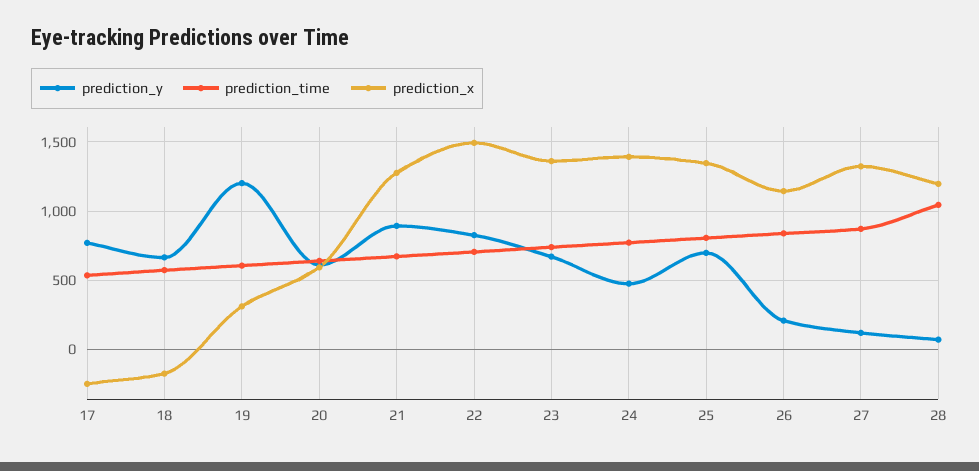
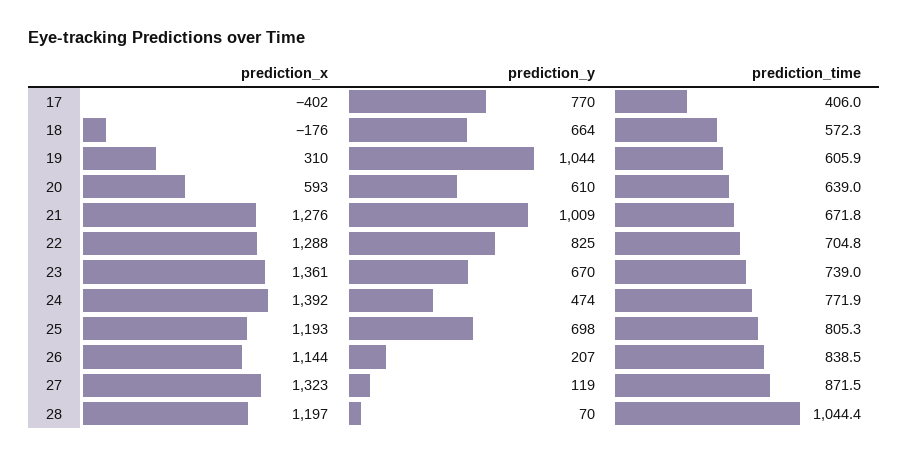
prediction_time, 17: 550 -> 406
prediction_x, 17: -250 -> -402
prediction_y, 19: 1200 -> 1044
prediction_y, 21: 900 -> 1009
prediction_x, 22: 1500 -> 1288
prediction_x, 25: 1350 -> 1193

